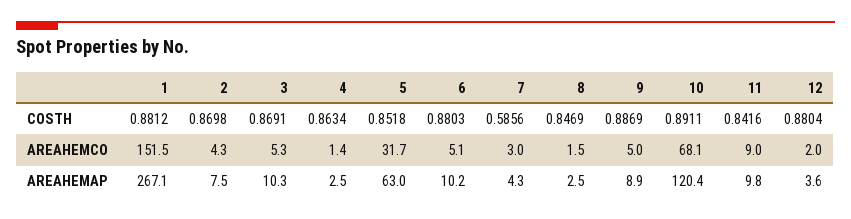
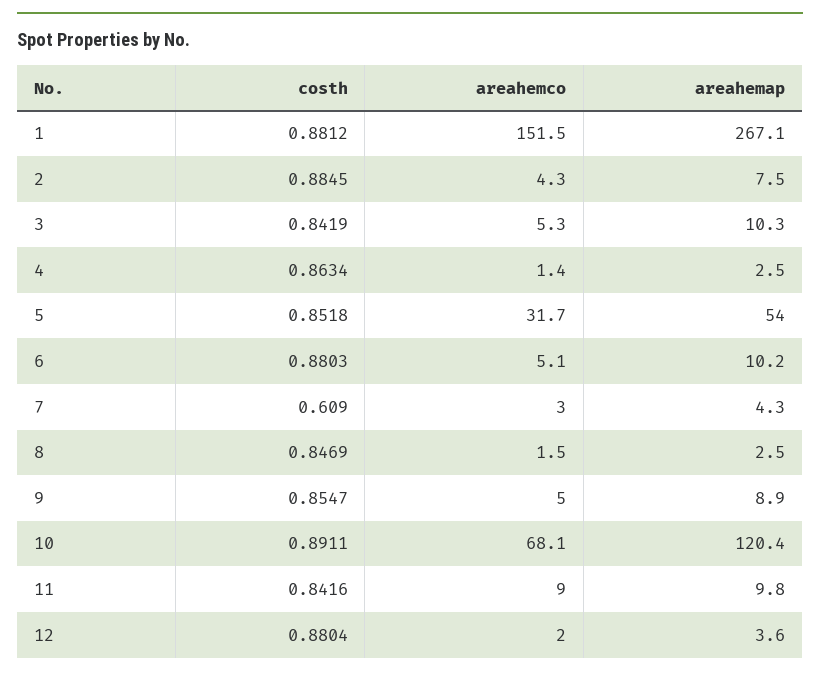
2, COSTH: 0.8698 -> 0.8845
3, COSTH: 0.8691 -> 0.8419
7, COSTH: 0.5856 -> 0.609
9, COSTH: 0.8869 -> 0.8547
5, AREAHEMAP: 63 -> 54

